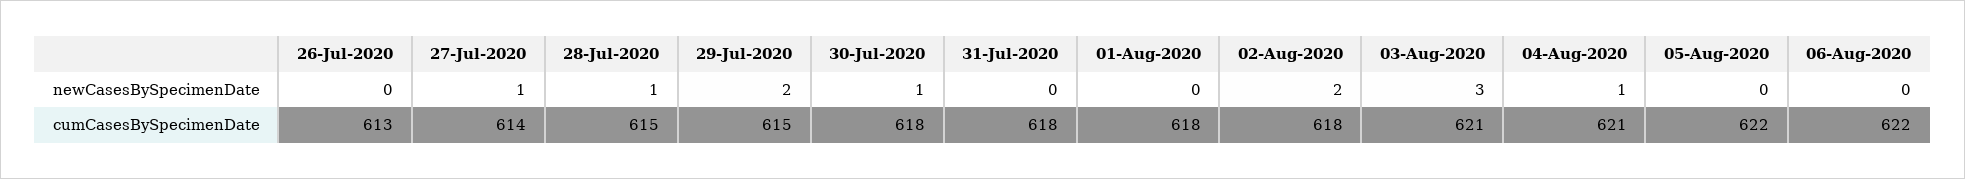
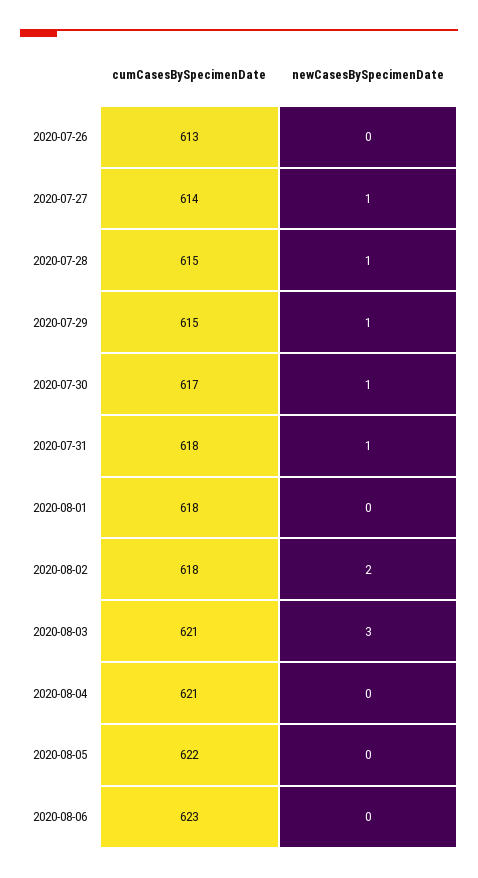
29-Jul-2020, newCasesBySpecimenDate: 2 -> 1
31-Jul-2020, newCasesBySpecimenDate: 0 -> 1
04-Aug-2020, newCasesBySpecimenDate: 1 -> 0
30-Jul-2020, cumCasesBySpecimenDate: 618 -> 617
06-Aug-2020, cumCasesBySpecimenDate: 622 -> 623

